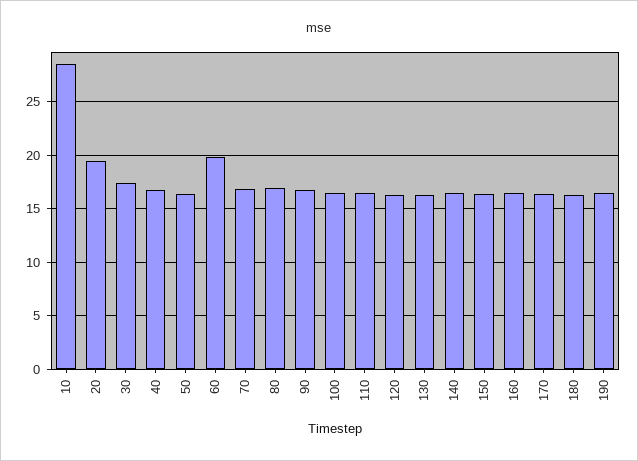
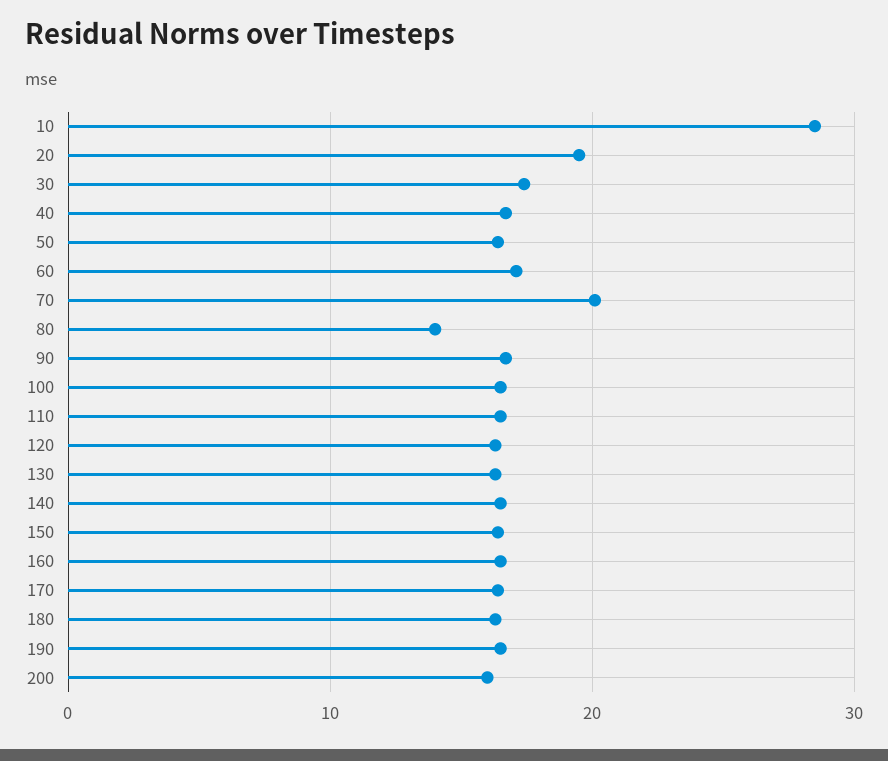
60: 20 -> 17
70: 17 -> 20
80: 17 -> 14
200: none -> 16

